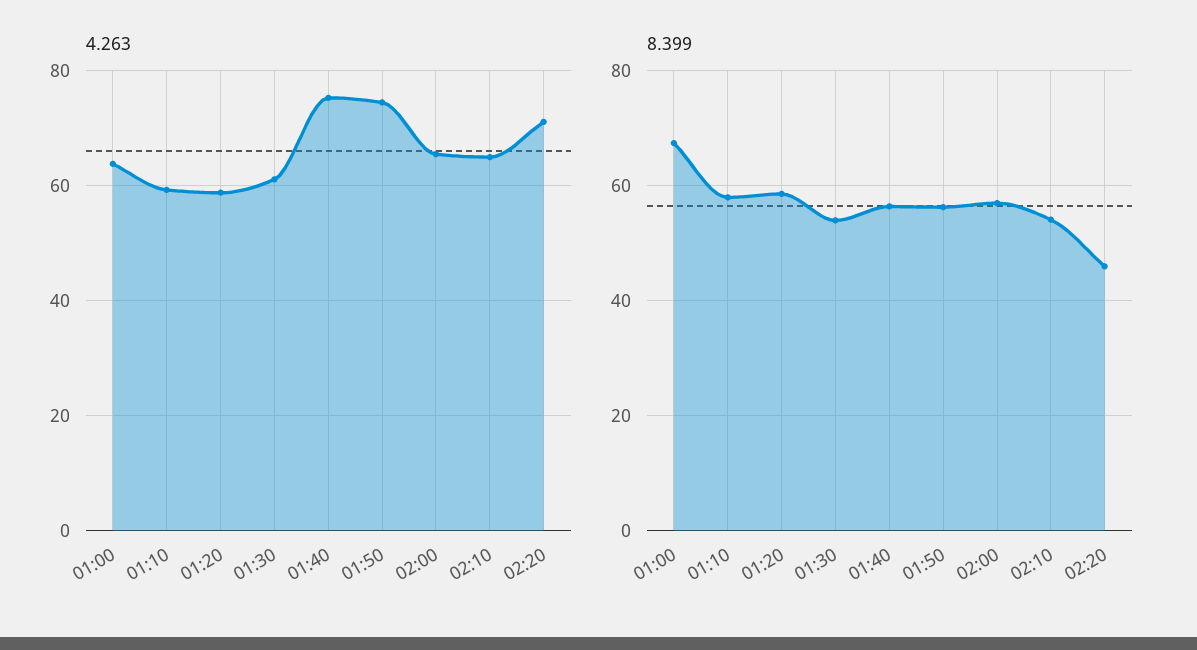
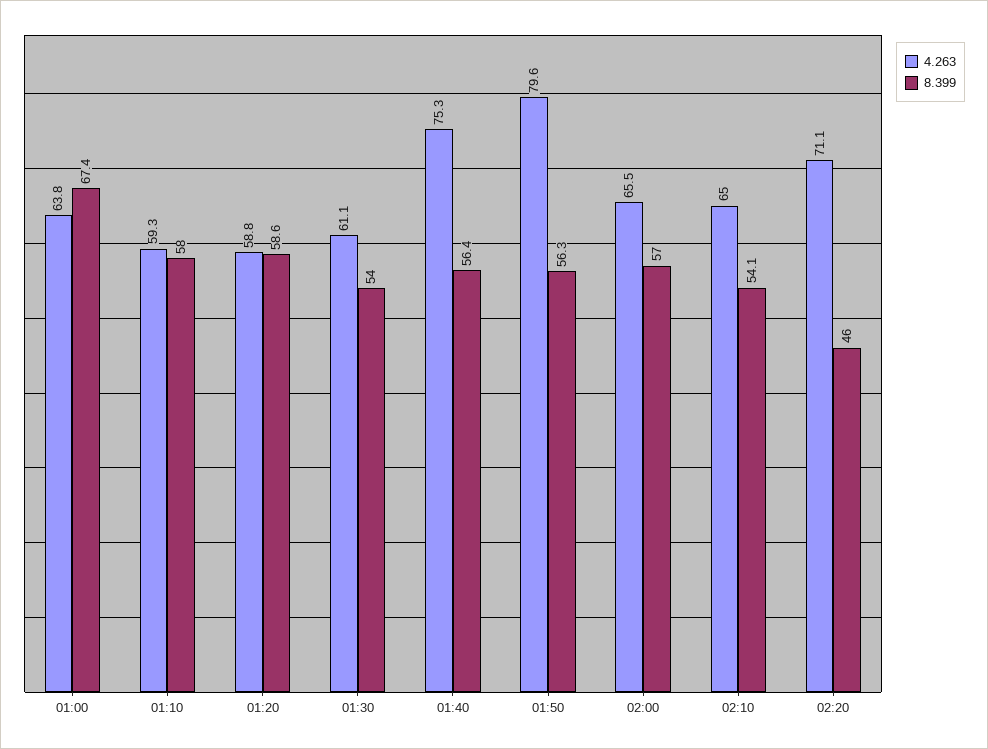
4.263, 01:50: 74 -> 79.6

